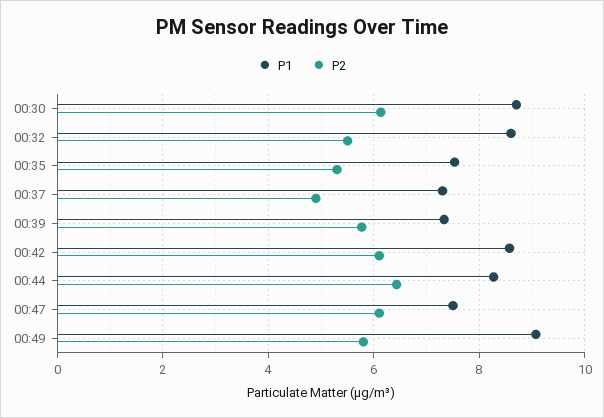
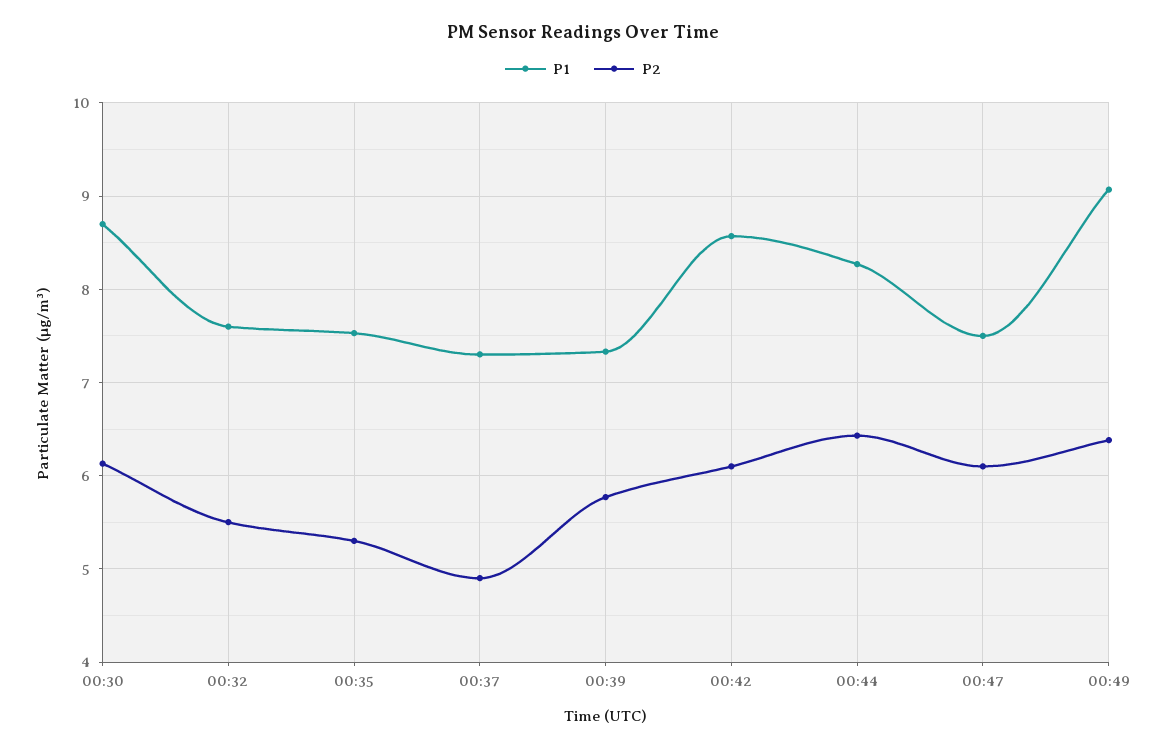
P1, 00:32: 8.6 -> 7.6
P2, 00:49: 5.8 -> 6.4

